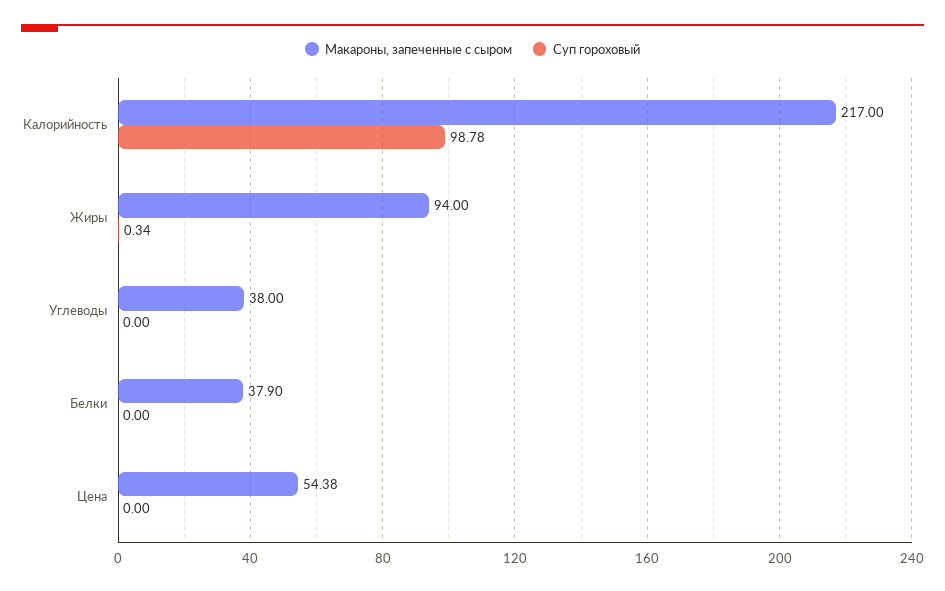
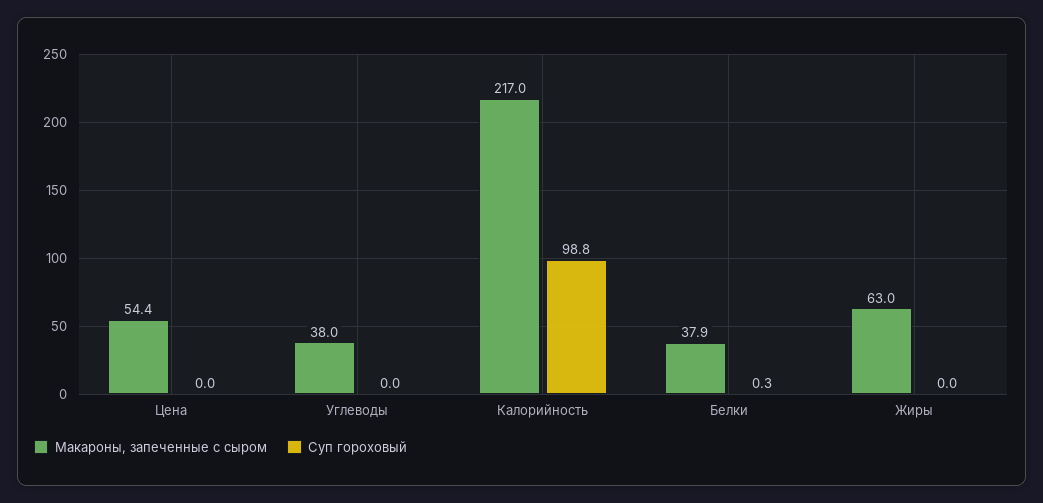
Макароны, запеченные с сыром, Жиры: 94 -> 63
Суп гороховый, Жиры: 0.34 -> 0
Суп гороховый, Белки: 0 -> 0.3

